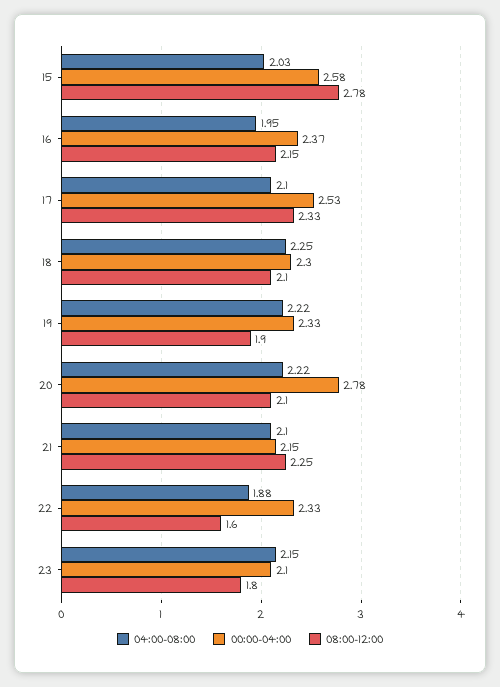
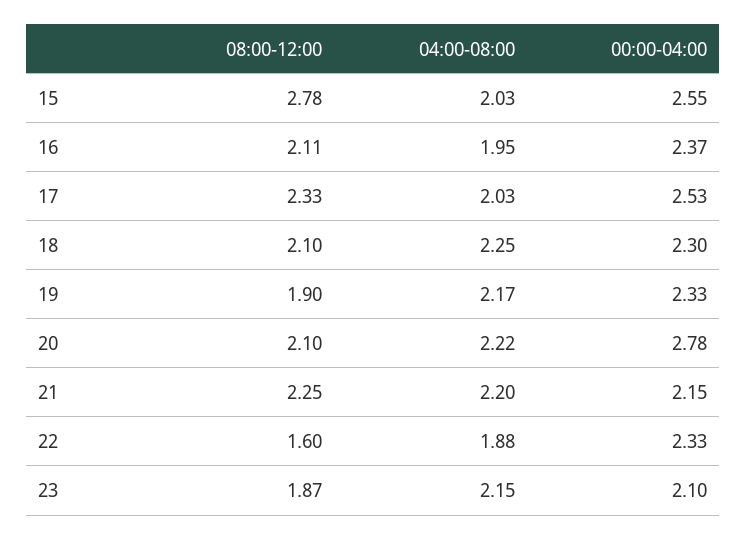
00:00-04:00, 15: 2.58 -> 2.55
08:00-12:00, 16: 2.15 -> 2.11
04:00-08:00, 17: 2.1 -> 2.03
04:00-08:00, 19: 2.22 -> 2.17
04:00-08:00, 21: 2.1 -> 2.2
08:00-12:00, 23: 1.8 -> 1.87

